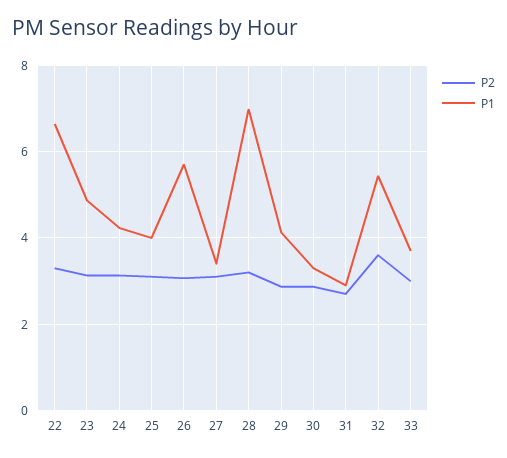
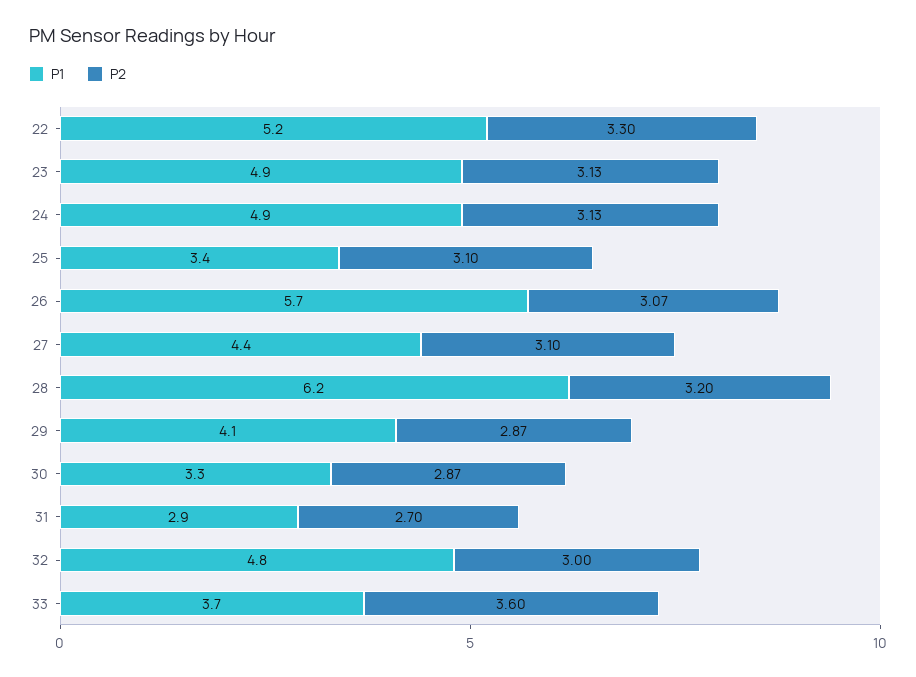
P1, 22: 6.6 -> 5.2
P1, 24: 4.2 -> 4.9
P1, 25: 4 -> 3.4
P1, 27: 3.4 -> 4.4
P1, 28: 7 -> 6.2
P2, 32: 3.6 -> 3
P1, 32: 5.4 -> 4.8
P2, 33: 3 -> 3.6

